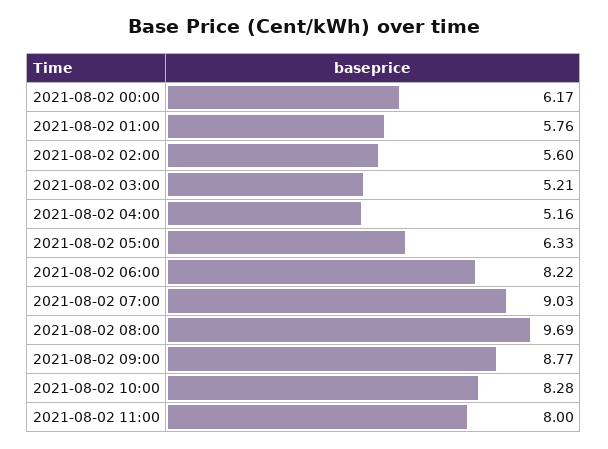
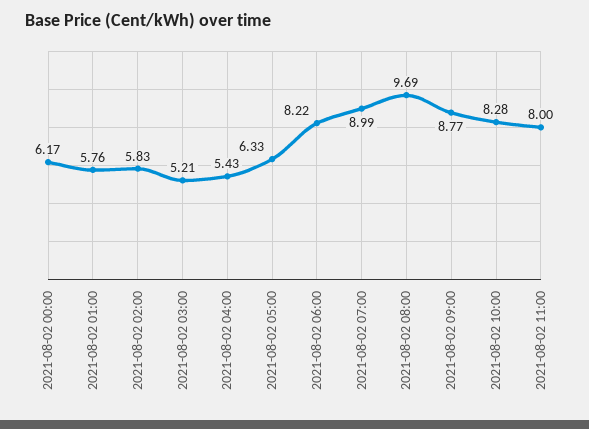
2021-08-02 02:00: 5.6 -> 5.83
2021-08-02 04:00: 5.16 -> 5.43
2021-08-02 07:00: 9.03 -> 8.99

